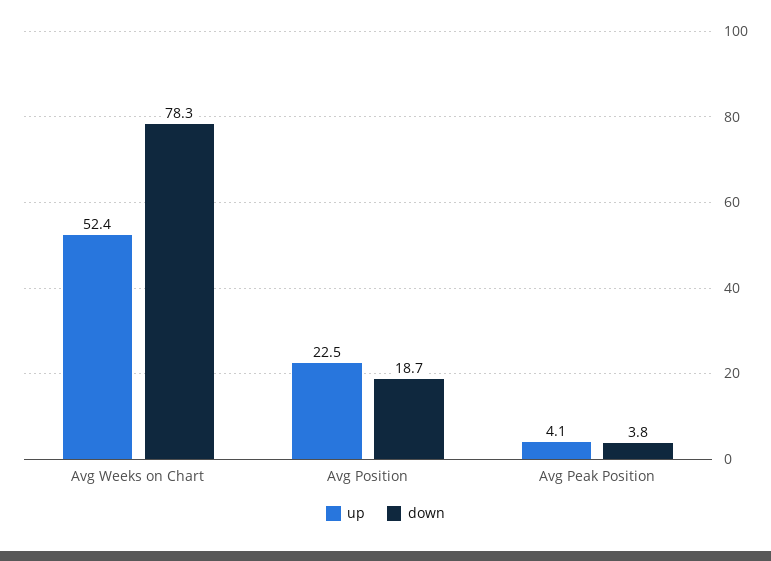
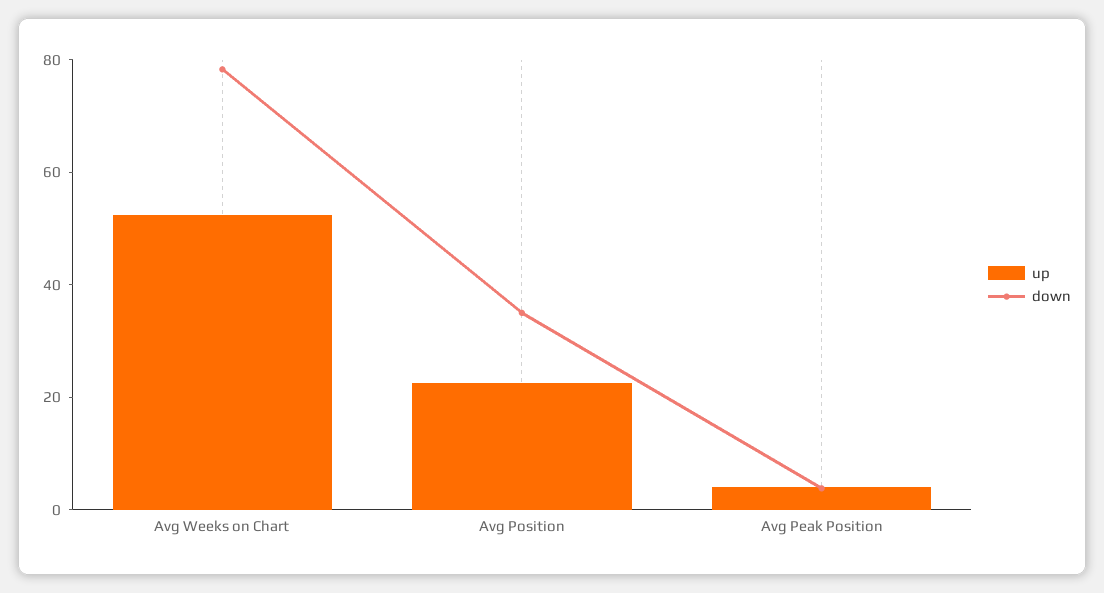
down, Avg Position: 18.7 -> 35

